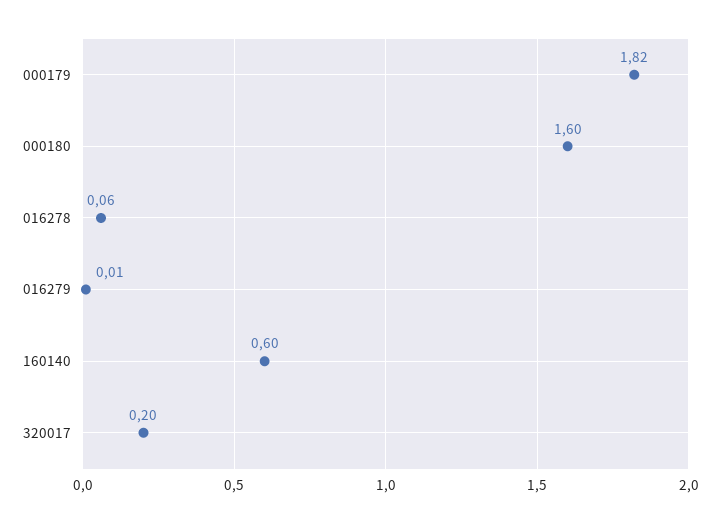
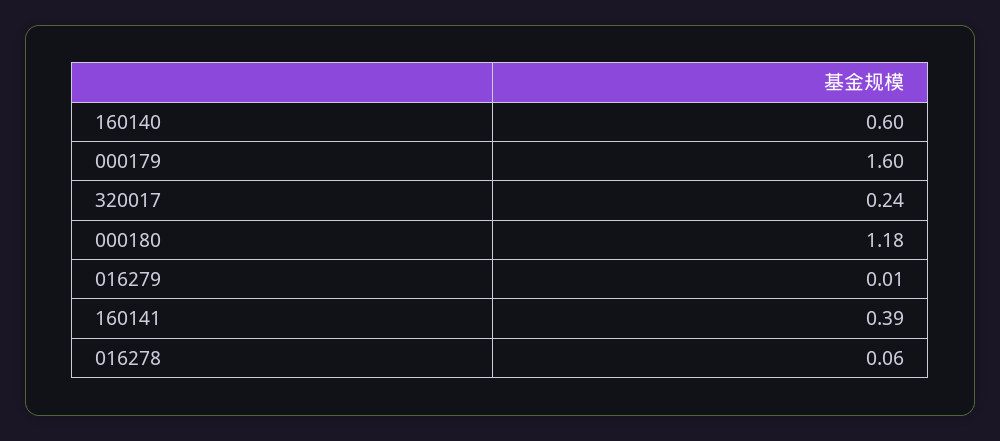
000179: 1.82 -> 1.6
000180: 1.6 -> 1.18
320017: 0.2 -> 0.24
160141: none -> 0.39

